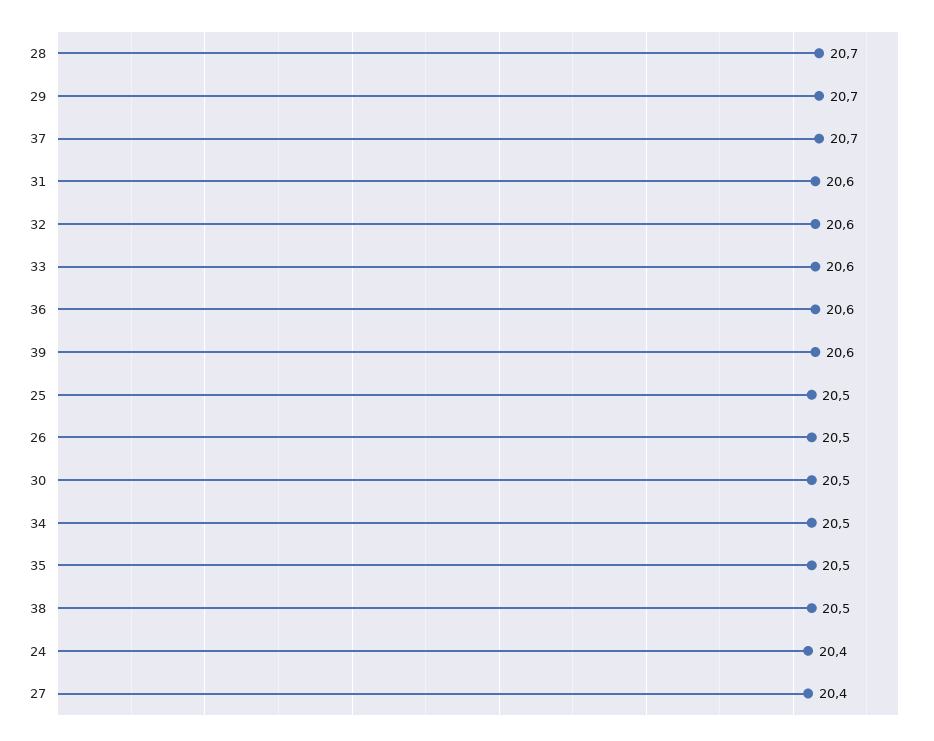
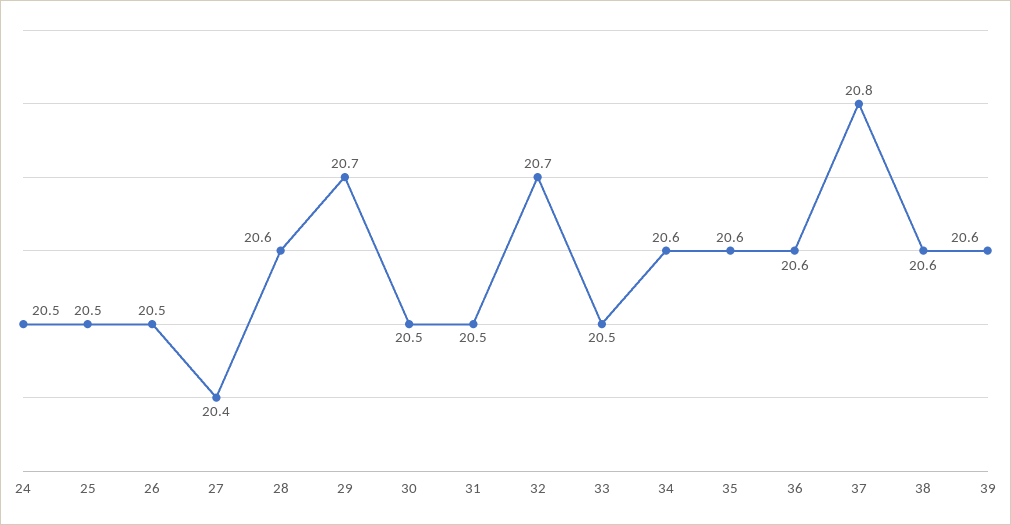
28: 20.7 -> 20.6
37: 20.7 -> 20.8
31: 20.6 -> 20.5
32: 20.6 -> 20.7
33: 20.6 -> 20.5
34: 20.5 -> 20.6
35: 20.5 -> 20.6
38: 20.5 -> 20.6
24: 20.4 -> 20.5

